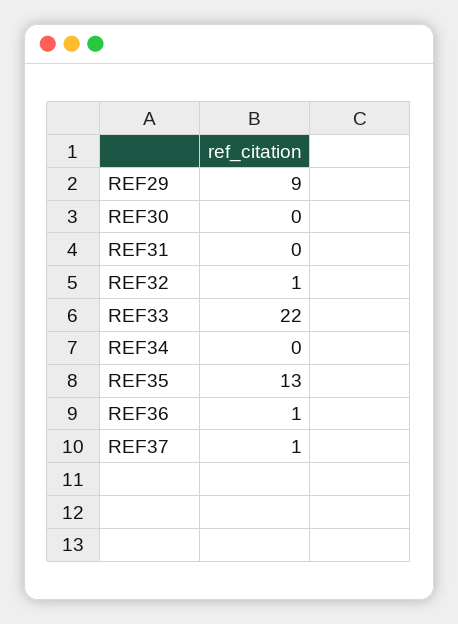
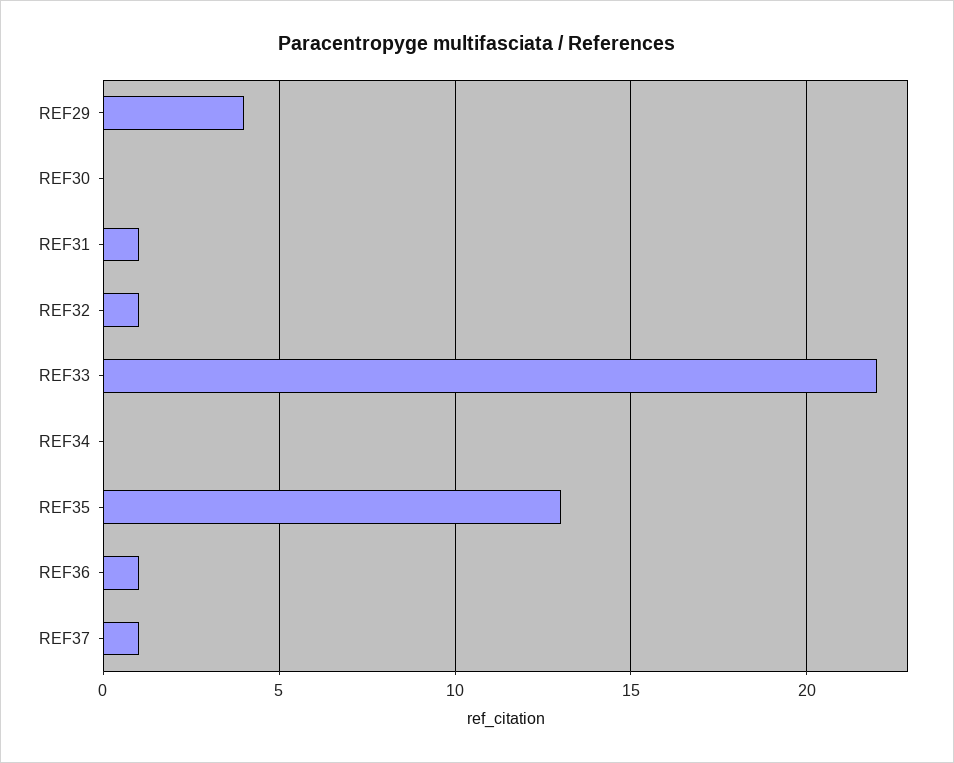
REF29: 9 -> 4
REF31: 0 -> 1

